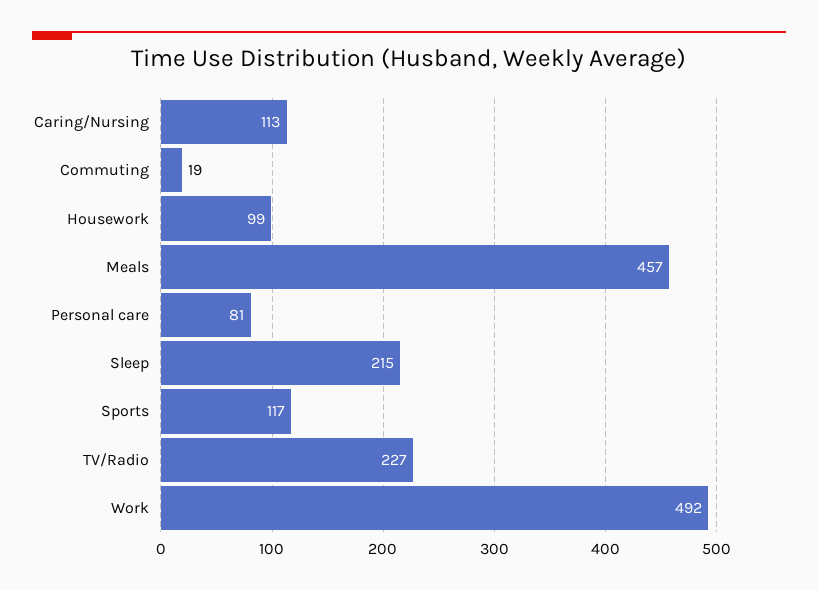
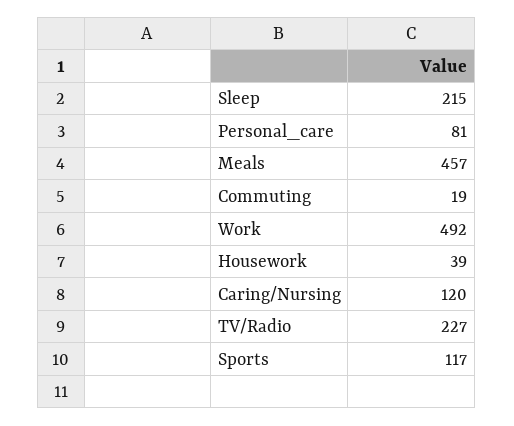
Caring/Nursing: 113 -> 120
Housework: 99 -> 39

